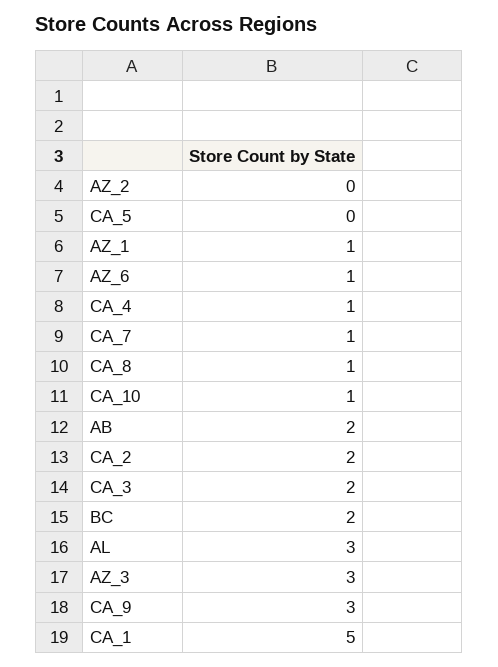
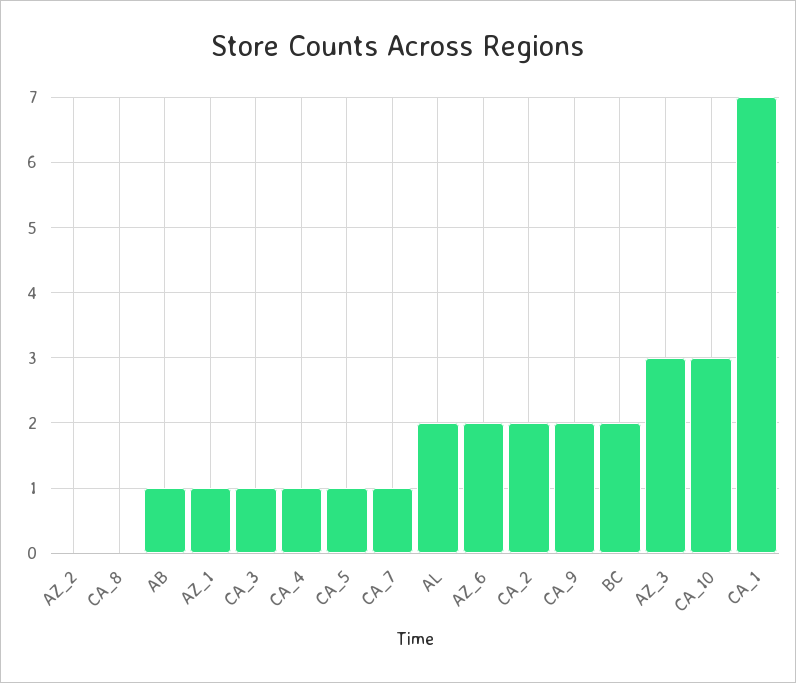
CA_5: 0 -> 1
AZ_6: 1 -> 2
CA_8: 1 -> 0
CA_10: 1 -> 3
AB: 2 -> 1
CA_3: 2 -> 1
AL: 3 -> 2
CA_9: 3 -> 2
CA_1: 5 -> 7

